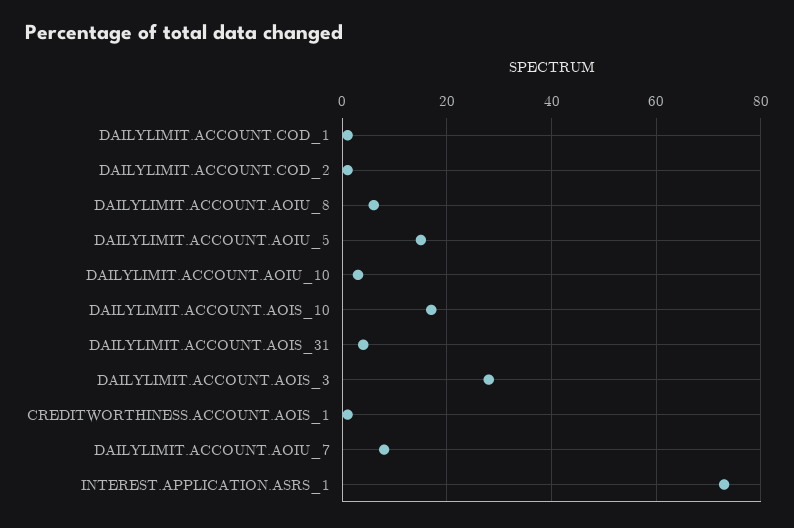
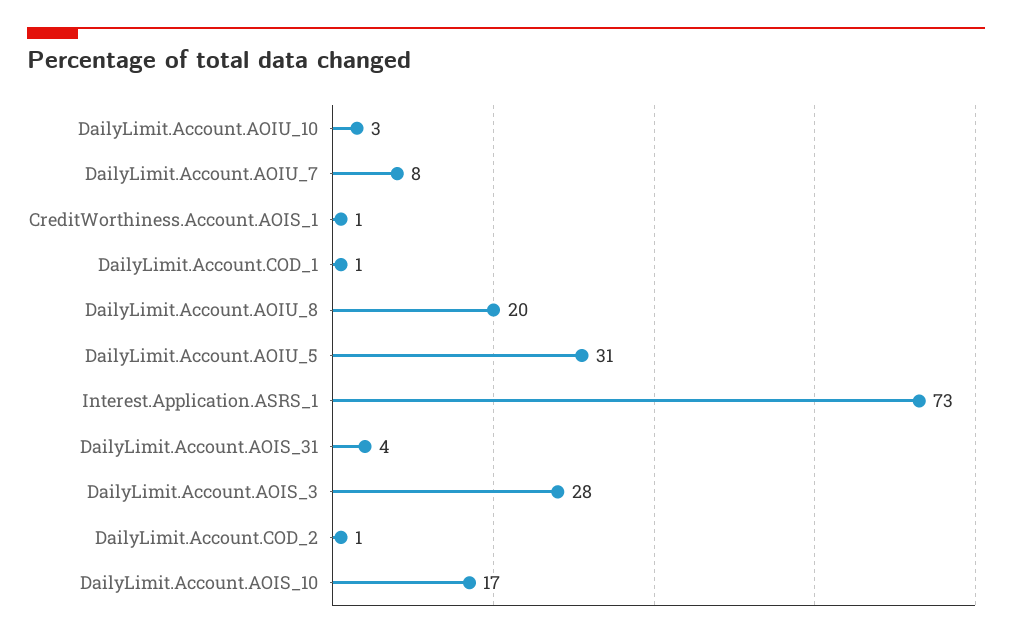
DAILYLIMIT.ACCOUNT.AOIU_8: 5 -> 20
DAILYLIMIT.ACCOUNT.AOIU_5: 15 -> 31

